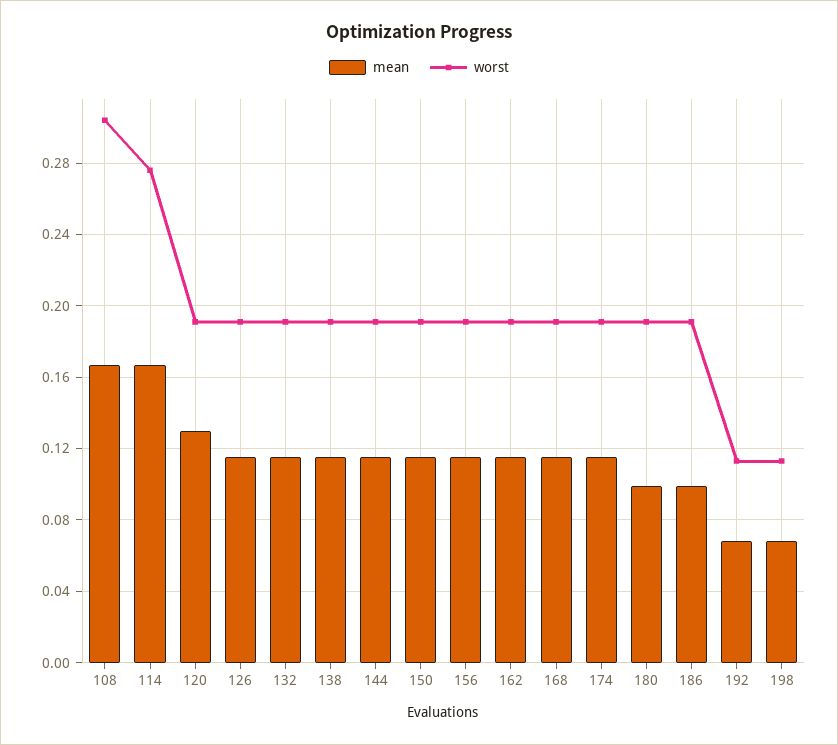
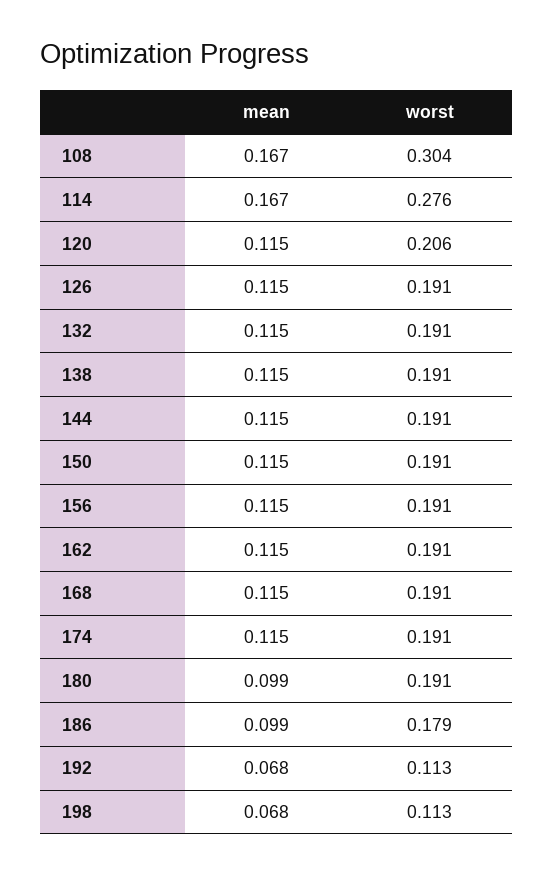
mean, 120: 0.13 -> 0.115
worst, 120: 0.19 -> 0.206
worst, 186: 0.19 -> 0.179

